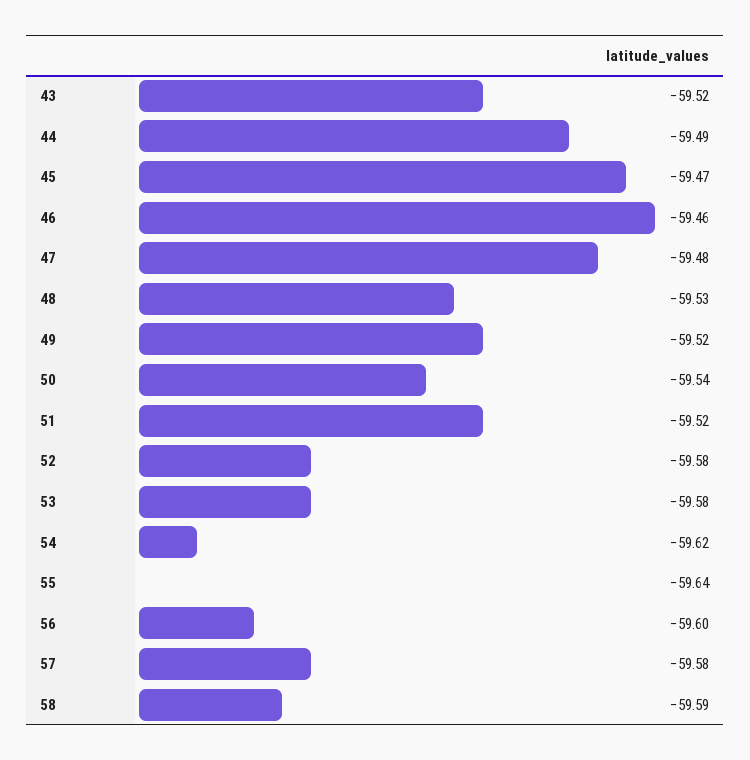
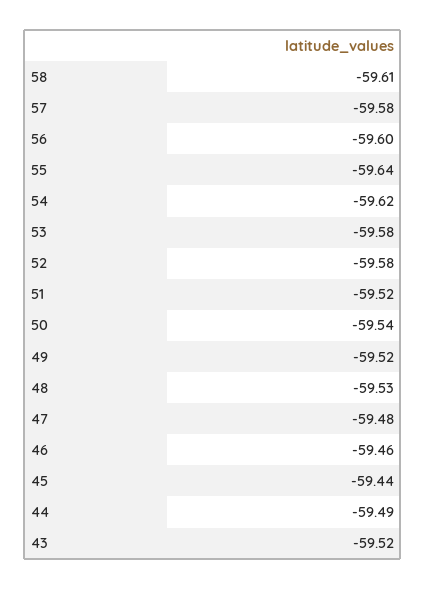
45: -59.47 -> -59.44
58: -59.59 -> -59.61

